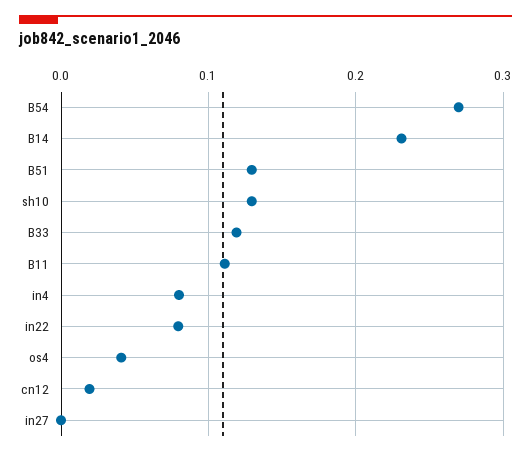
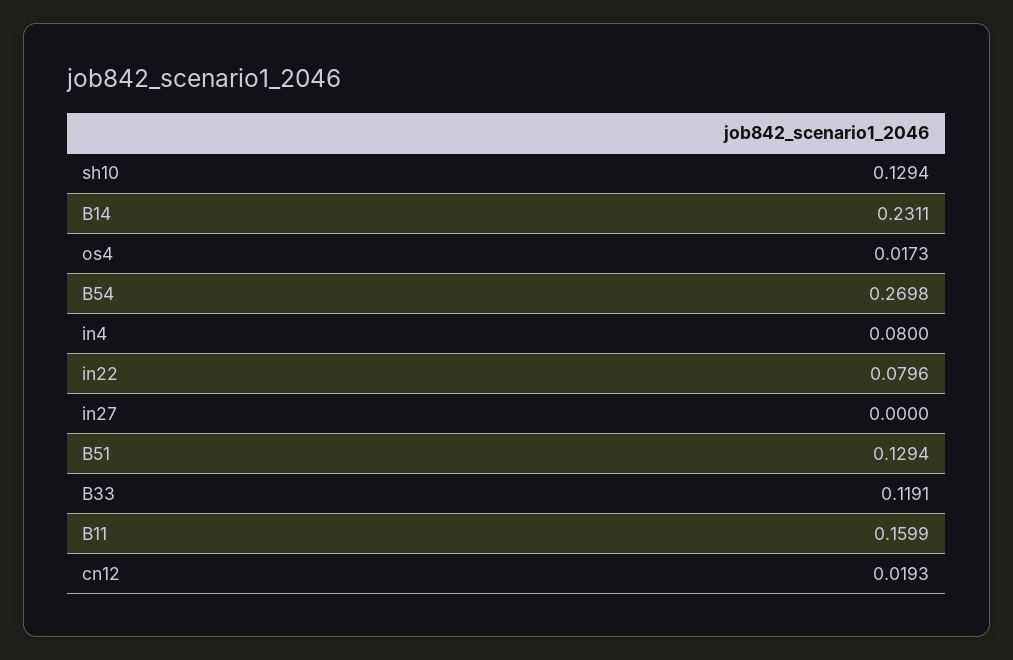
B11: 0.11 -> 0.1599
os4: 0.04 -> 0.0173

